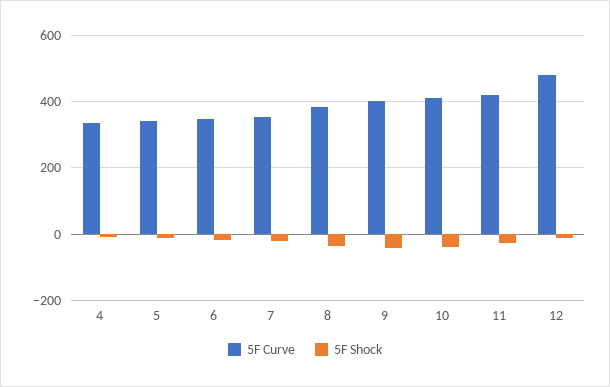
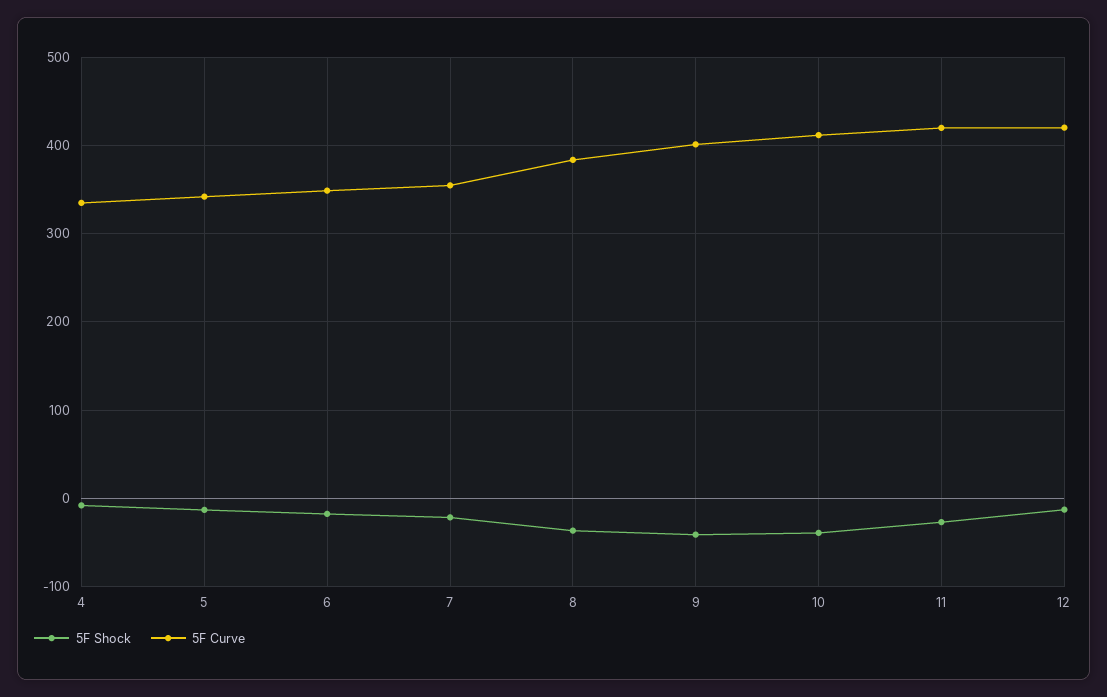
5F Curve, 12: 480 -> 420

